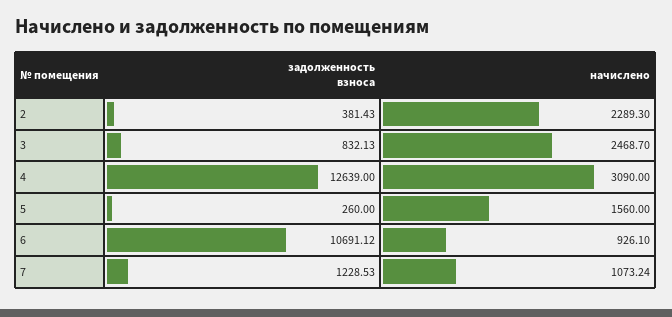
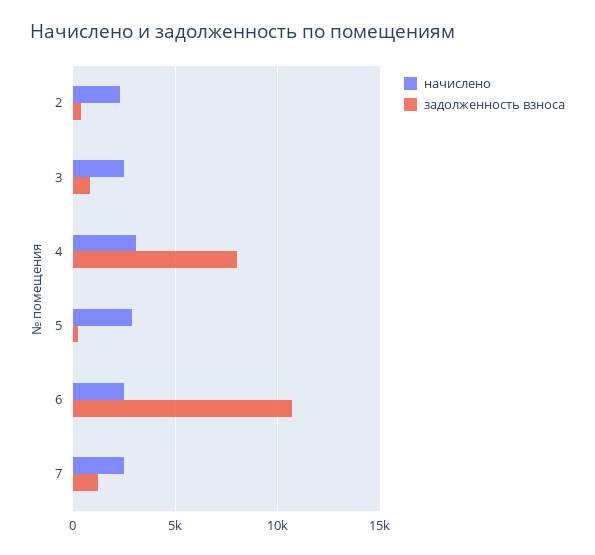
задолженность взноса, 4: 12639 -> 8000
начислено, 5: 1560 -> 3000
начислено, 6: 926.1 -> 2500
начислено, 7: 1073.24 -> 2500

